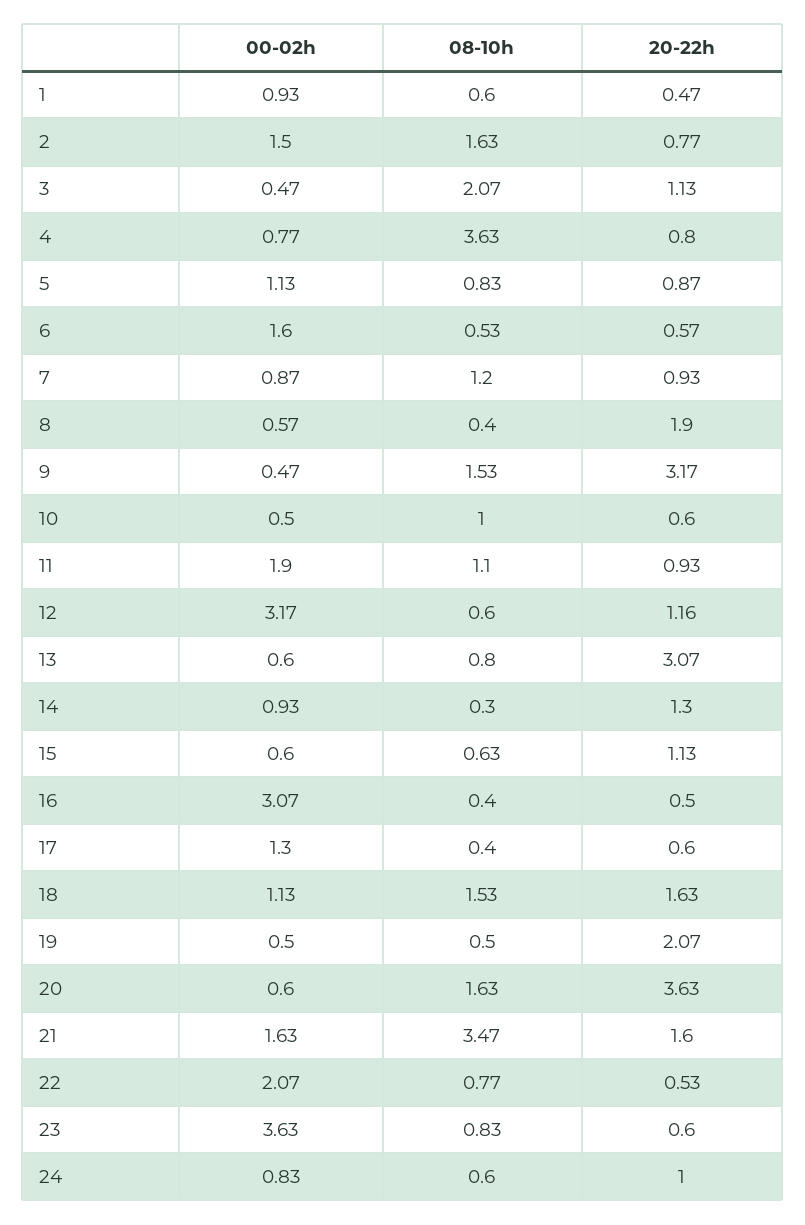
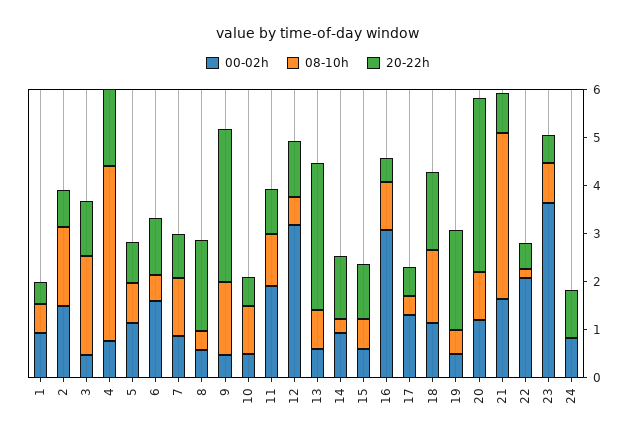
20-22h, 4: 0.8 -> 1.6
20-22h, 6: 0.57 -> 1.2
08-10h, 16: 0.4 -> 1
00-02h, 20: 0.6 -> 1.2
08-10h, 20: 1.63 -> 1
20-22h, 21: 1.6 -> 0.8
08-10h, 22: 0.77 -> 0.2
08-10h, 24: 0.6 -> 0

